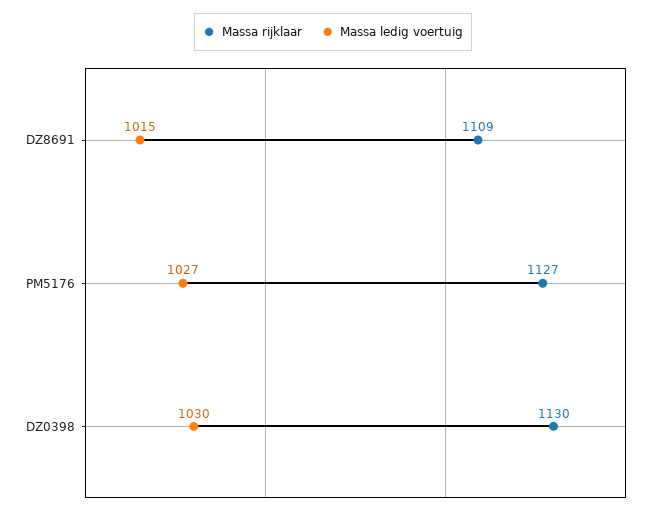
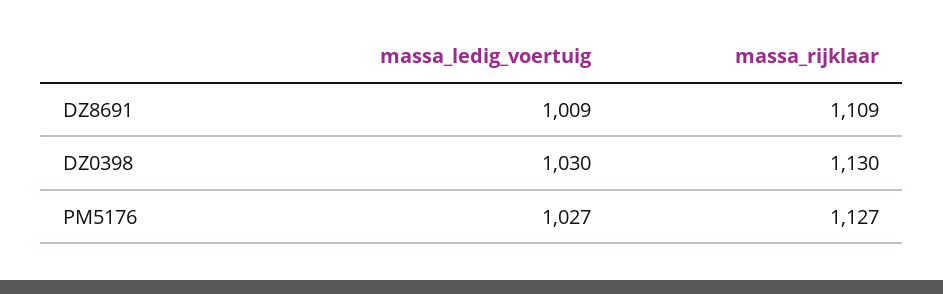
Massa ledig voertuig, DZ8691: 1015 -> 1009

